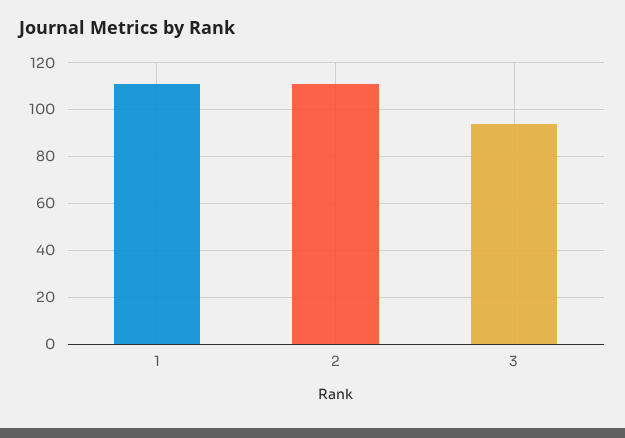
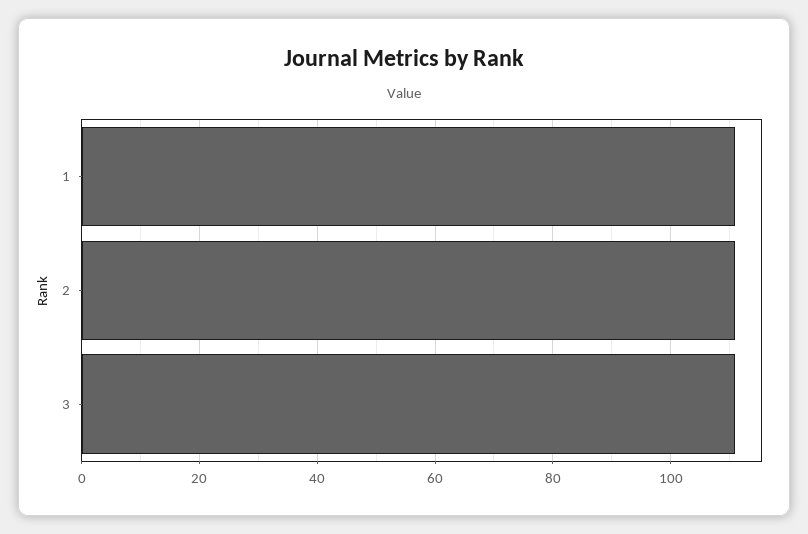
3: 95 -> 110

